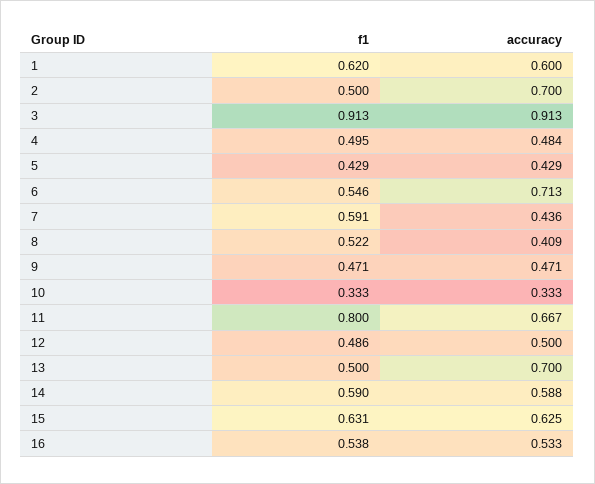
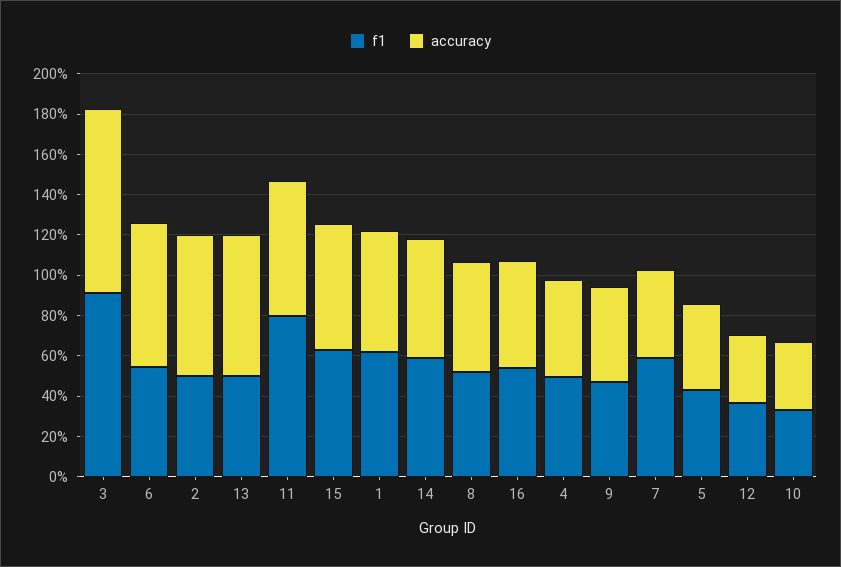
accuracy, 8: 0.409 -> 0.55
f1, 12: 0.486 -> 0.35
accuracy, 12: 0.5 -> 0.35

